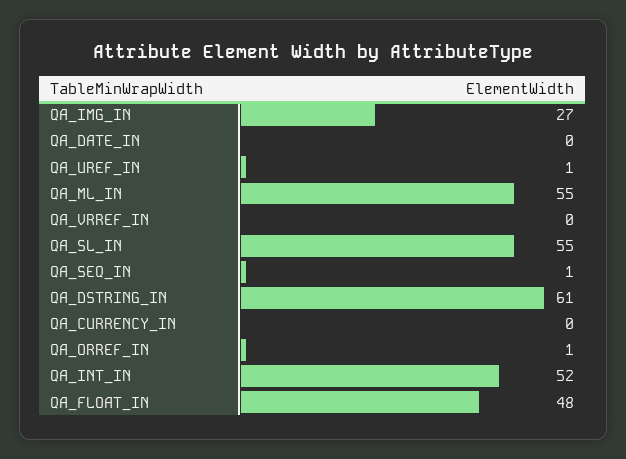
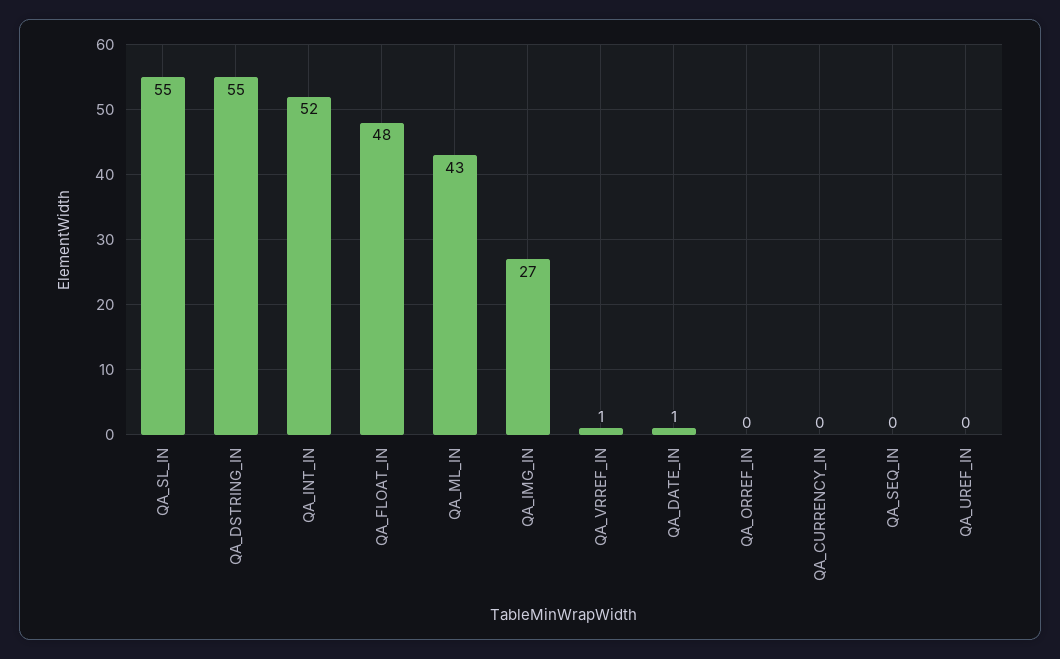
QA_DATE_IN: 0 -> 1
QA_UREF_IN: 1 -> 0
QA_ML_IN: 55 -> 43
QA_VRREF_IN: 0 -> 1
QA_SEQ_IN: 1 -> 0
QA_DSTRING_IN: 61 -> 55
QA_ORREF_IN: 1 -> 0

